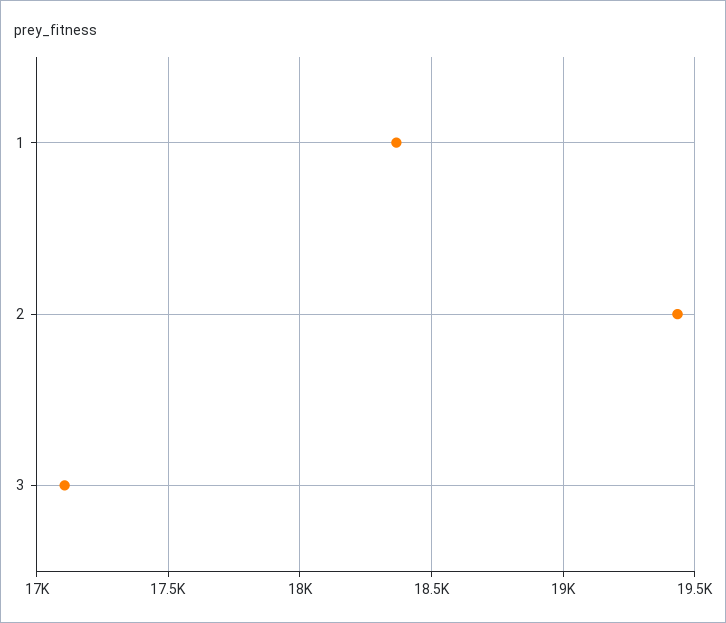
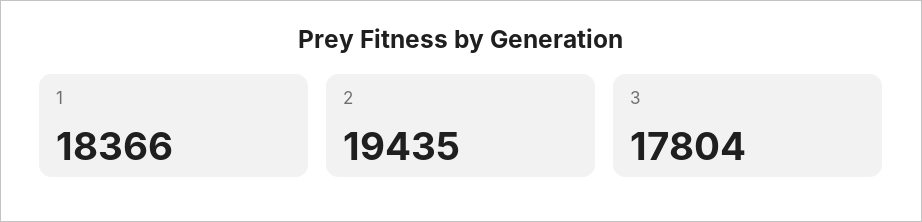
3: 17100 -> 17804

